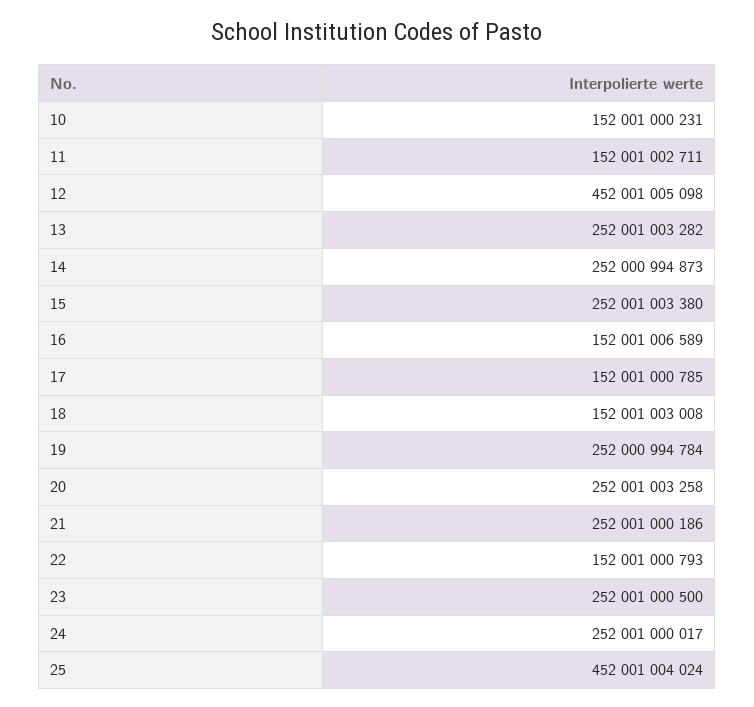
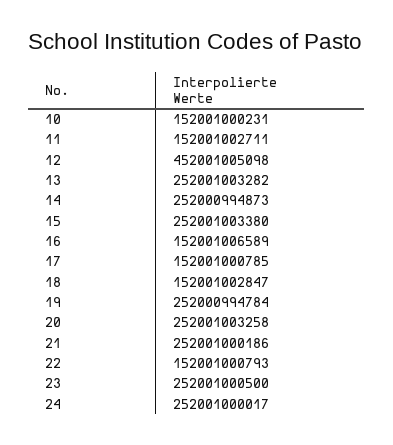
18: 152001003008 -> 152001002847
25: 452001004024 -> none

